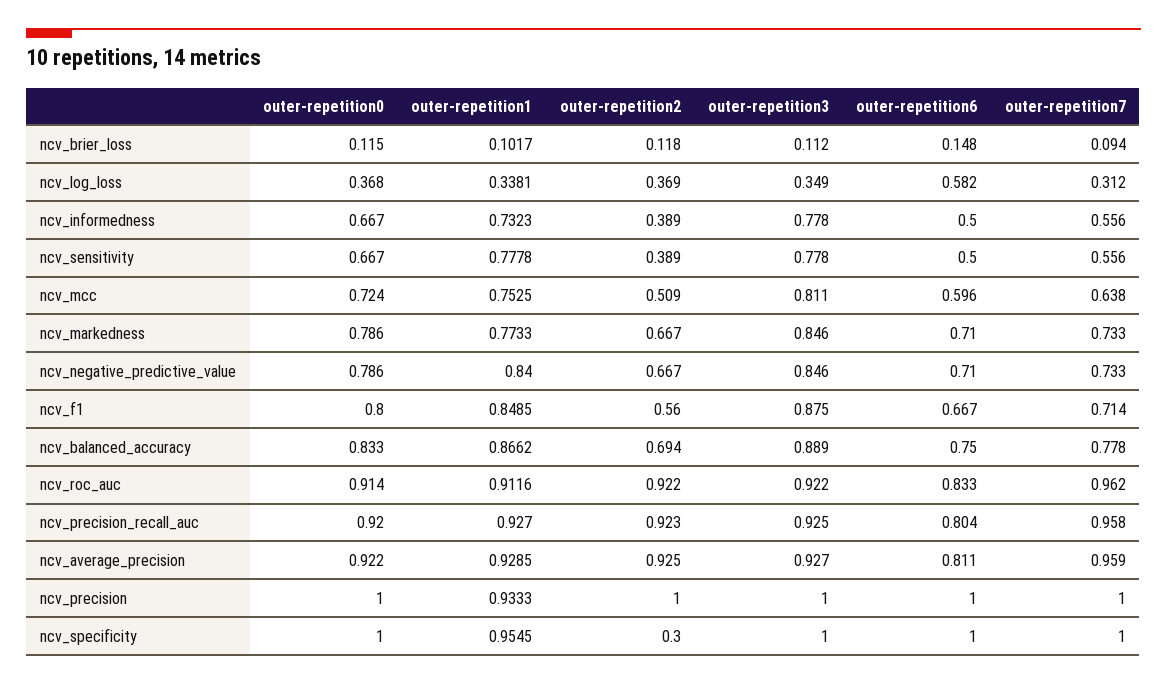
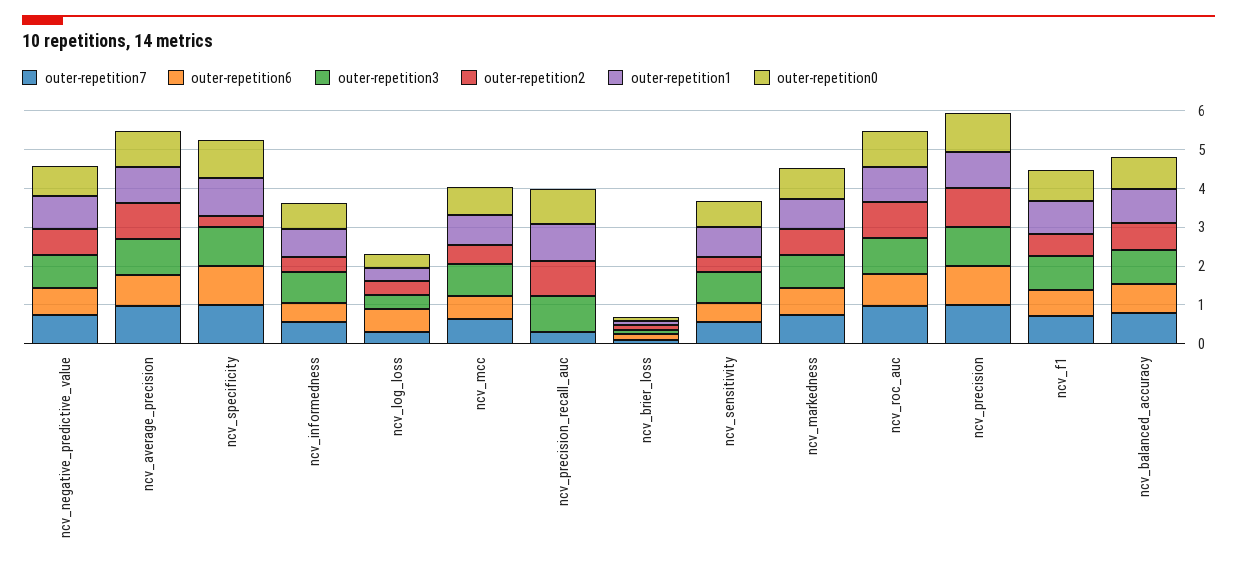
outer-repetition6, ncv_precision_recall_auc: 0.804 -> 0
outer-repetition7, ncv_precision_recall_auc: 0.958 -> 0.25

